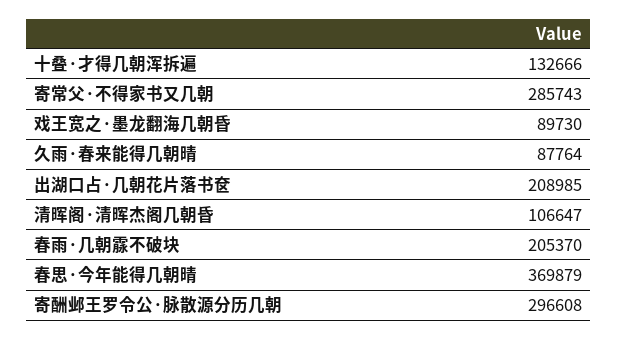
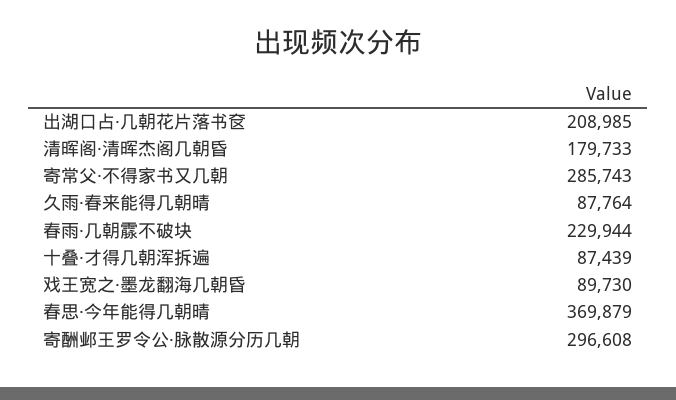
十叠·才得几朝浑拆遍: 132666 -> 87439
清晖阁·清晖杰阁几朝昏: 106647 -> 179733
春雨·几朝霡不破块: 205370 -> 229944

